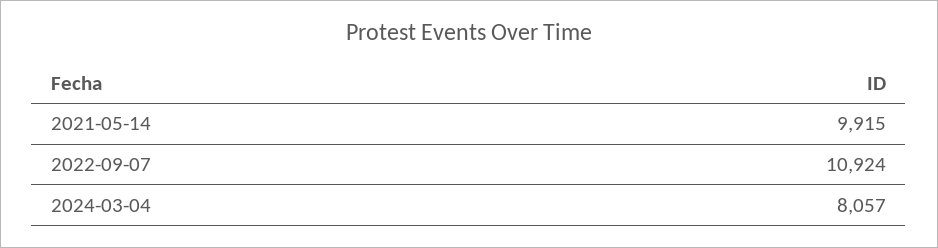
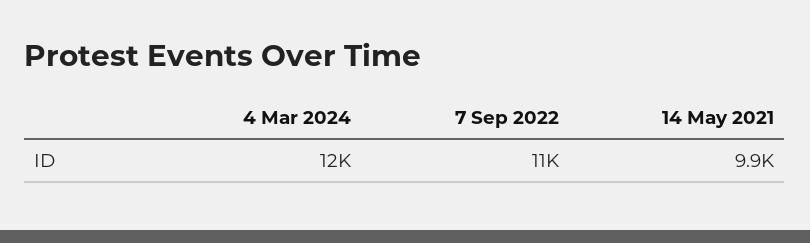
2024-03-04: 8057 -> 12000

